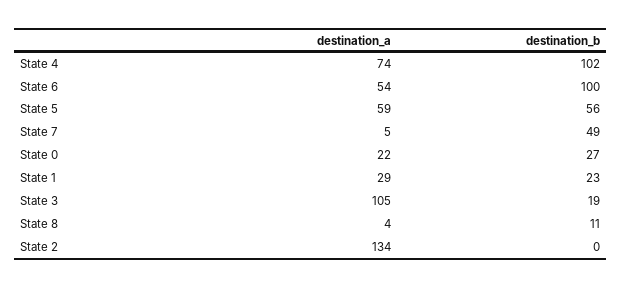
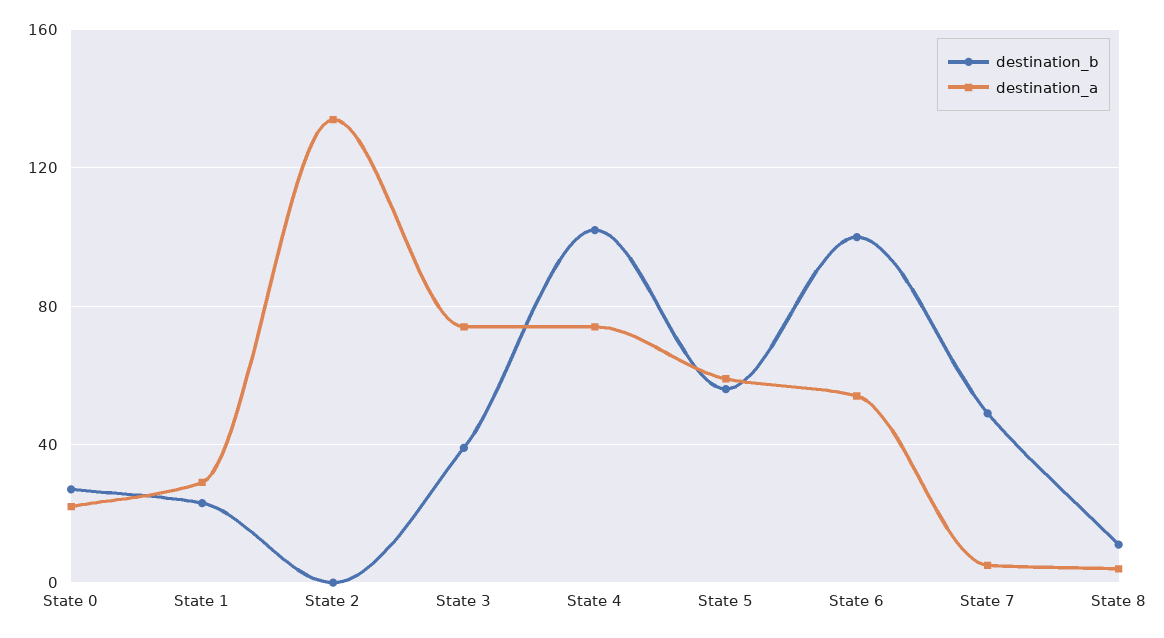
destination_a, State 3: 105 -> 75
destination_b, State 3: 19 -> 40

